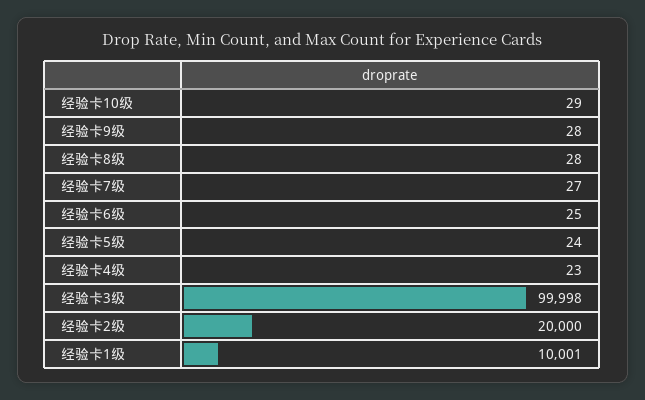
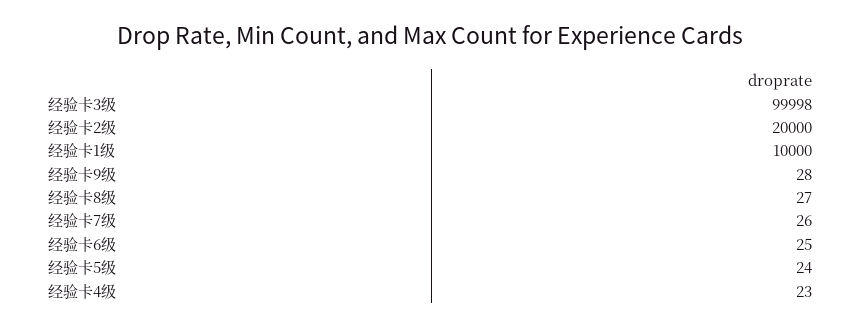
经验卡10级: 29 -> none
经验卡8级: 28 -> 27
经验卡7级: 27 -> 26
经验卡1级: 10001 -> 10000

